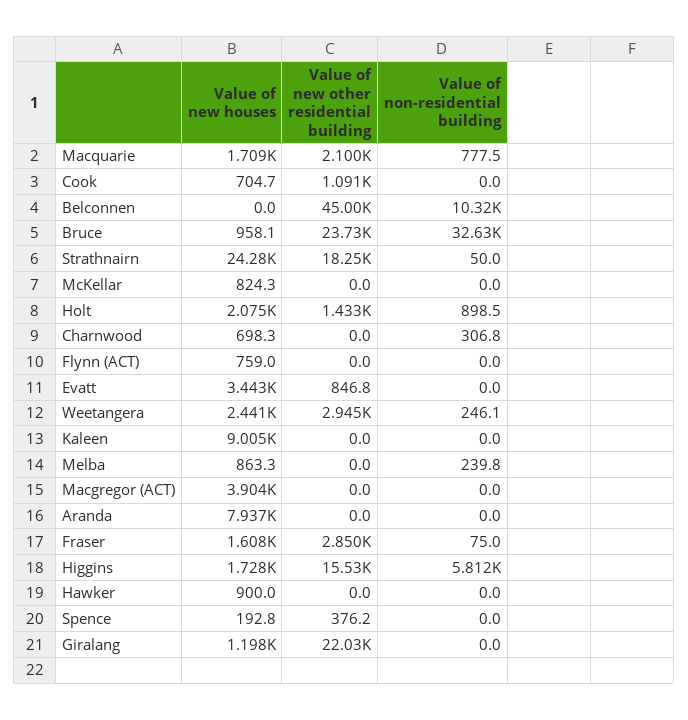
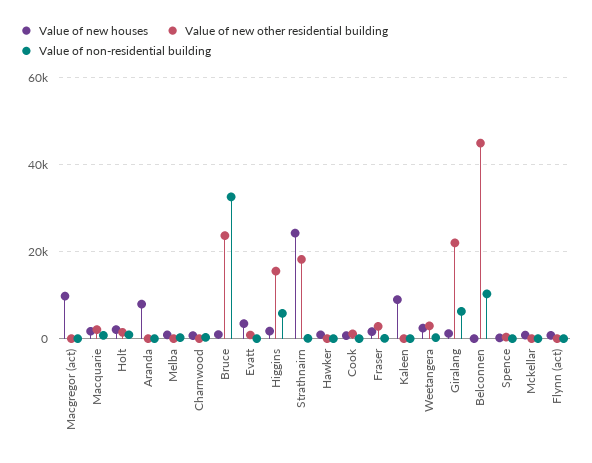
Value of new houses, Macgregor (ACT): 3904 -> 10000
Value of non-residential building, Giralang: 0 -> 6000

